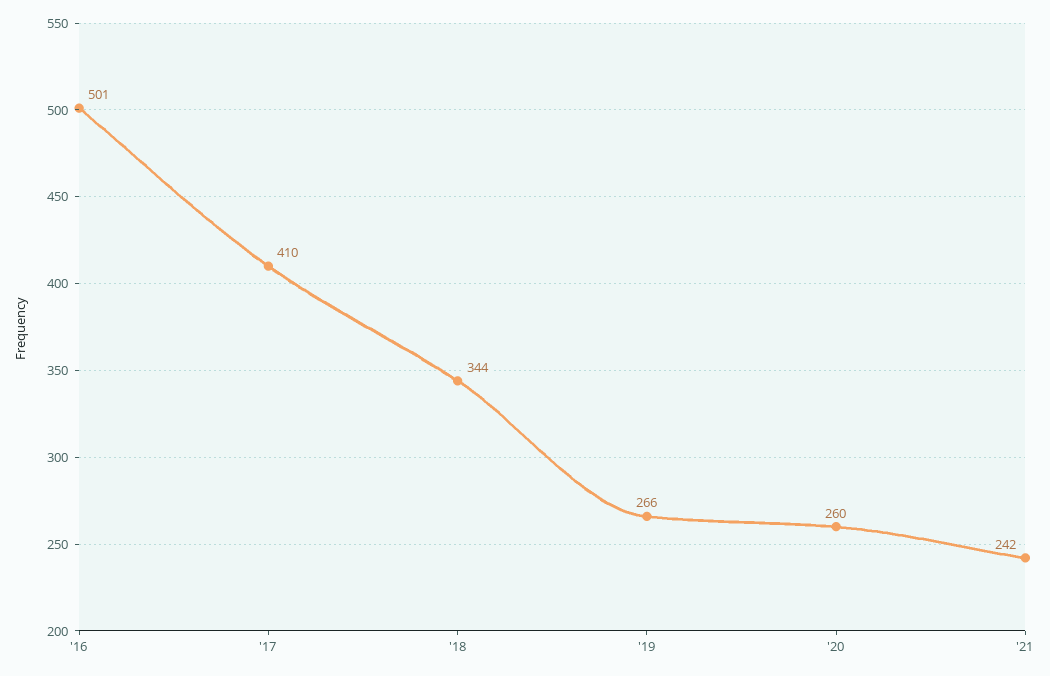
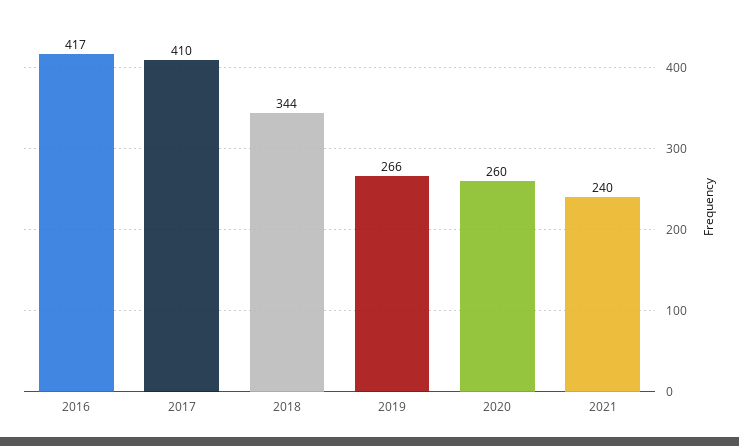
'16: 501 -> 417
'21: 242 -> 240

